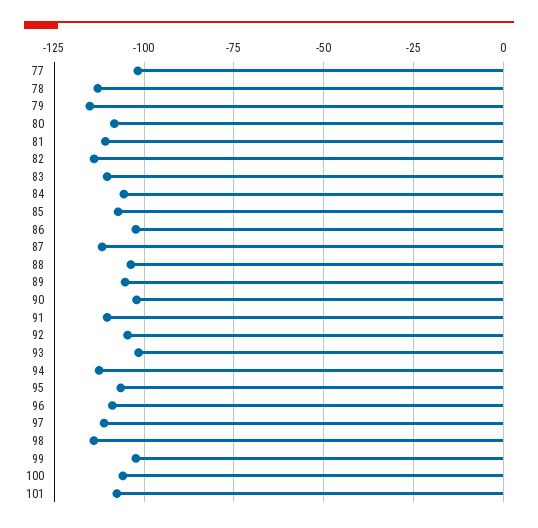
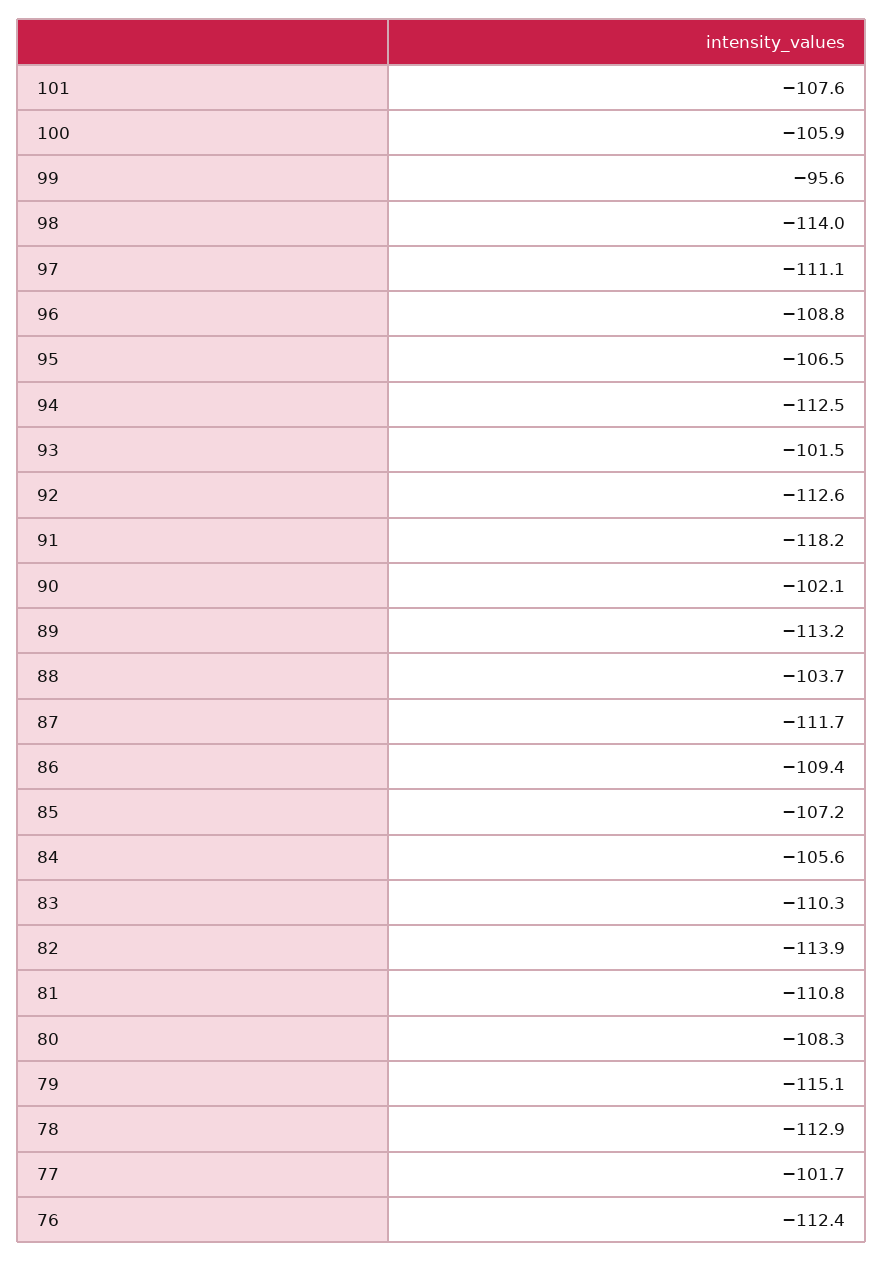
86: -102.5 -> -109.4
89: -105 -> -113.2
91: -110 -> -118.2
92: -105 -> -112.6
99: -102.5 -> -95.6
76: none -> -112.4

